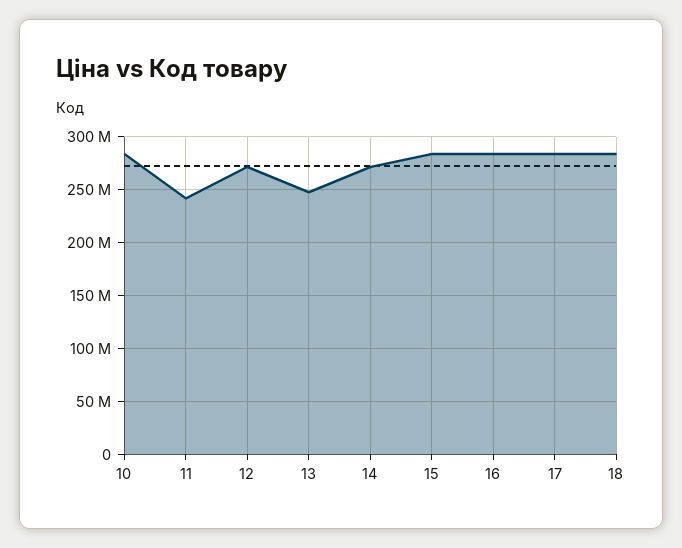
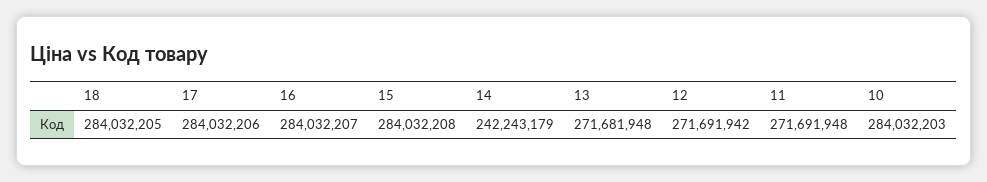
11: 240000000 -> 271691948
13: 250000000 -> 271681948
14: 270000000 -> 242243179

